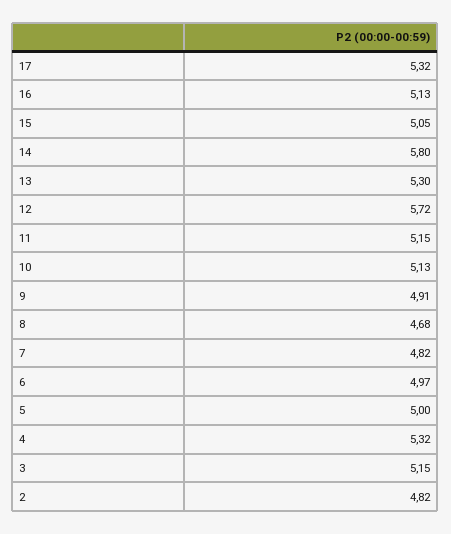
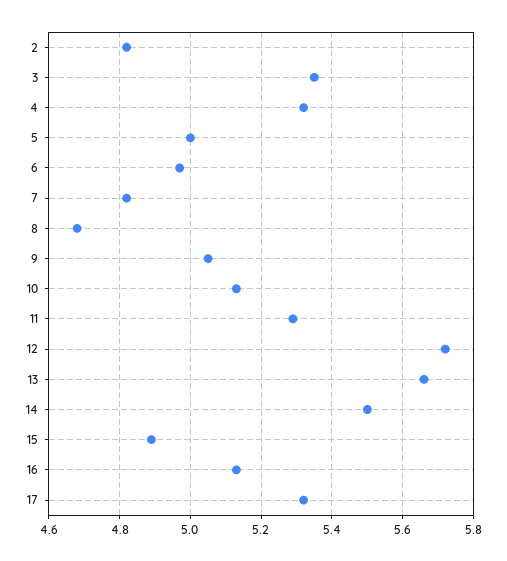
15: 5.05 -> 4.9
14: 5.8 -> 5.5
13: 5.3 -> 5.65
11: 5.15 -> 5.3
9: 4.91 -> 5.05
3: 5.15 -> 5.35

